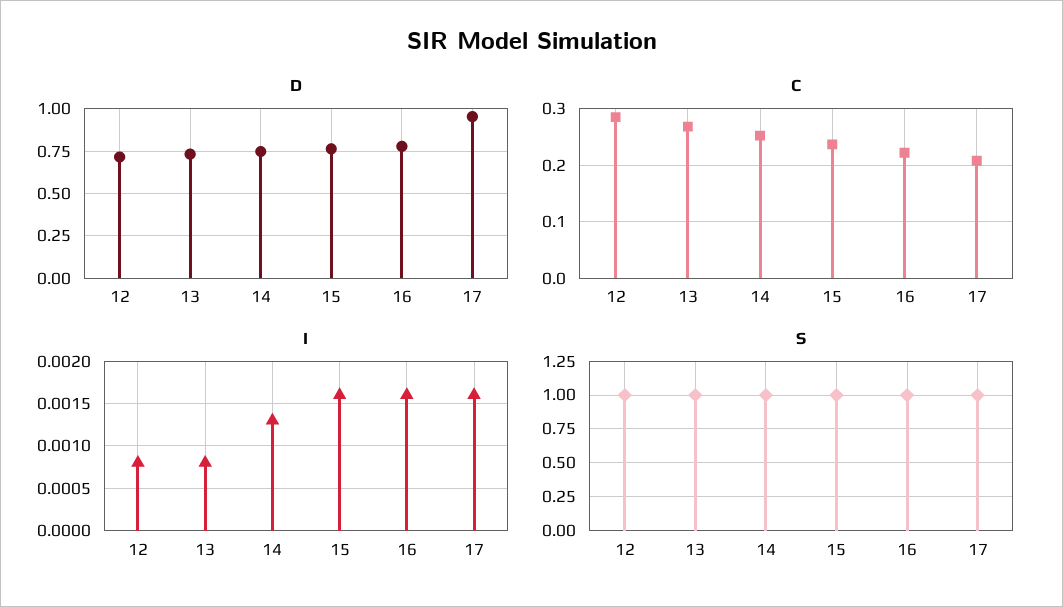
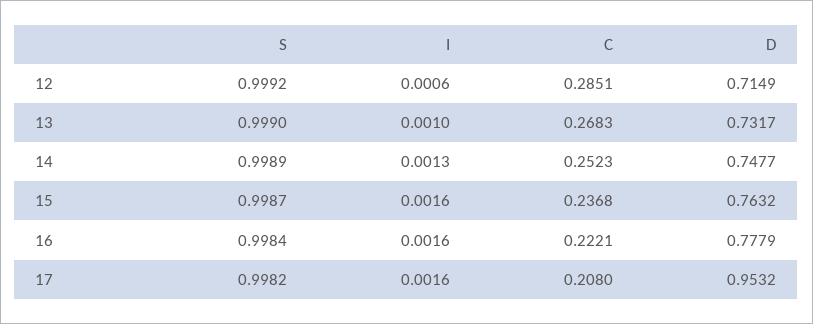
I, 12: 0.0008 -> 0.0006
I, 13: 0.0008 -> 0.001

